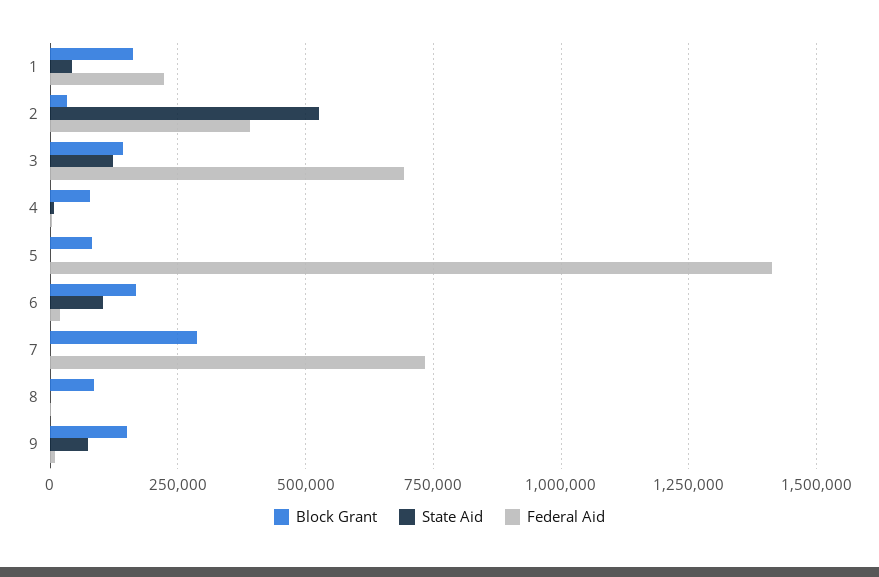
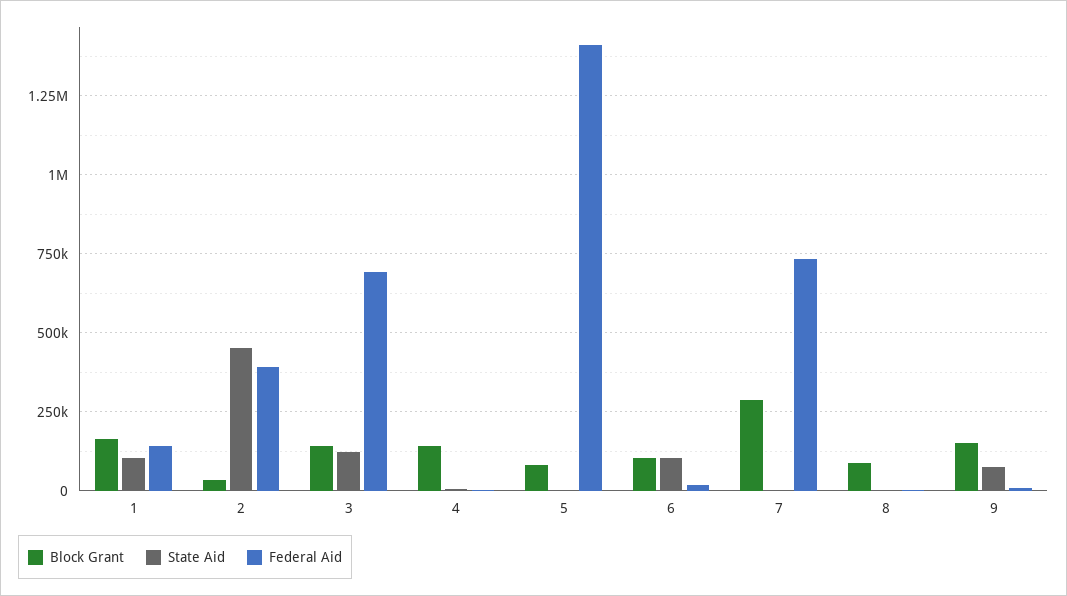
State Aid, 1: 50000 -> 100000
Federal Aid, 1: 225000 -> 150000
State Aid, 2: 525000 -> 450000
Block Grant, 4: 75000 -> 150000
Block Grant, 6: 175000 -> 100000

